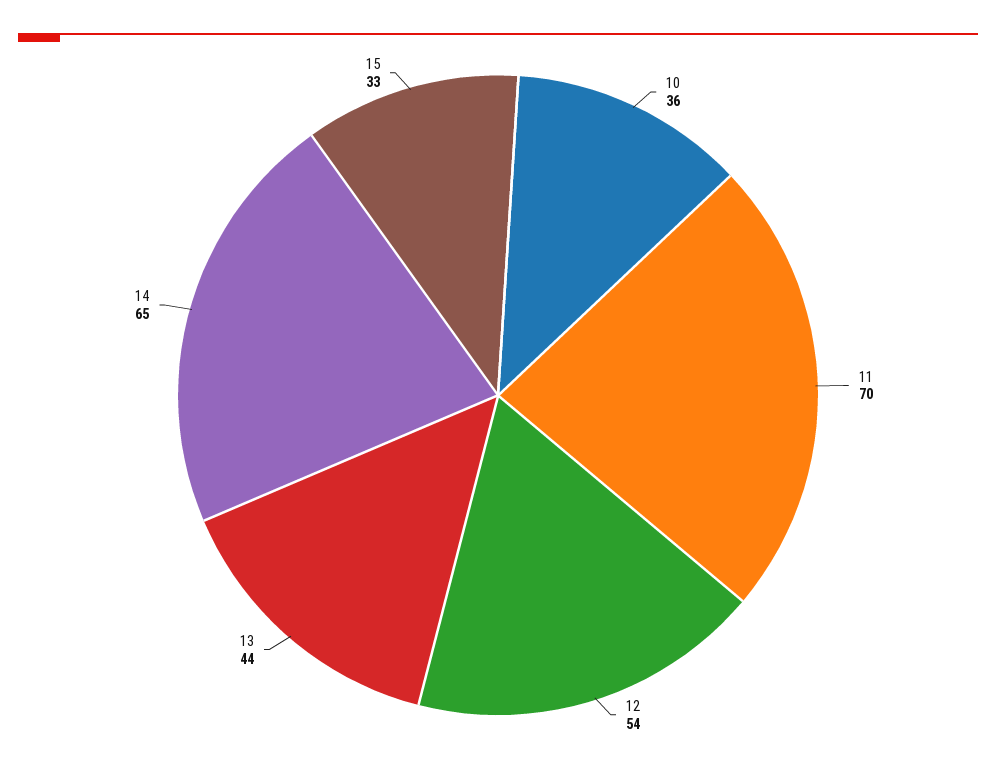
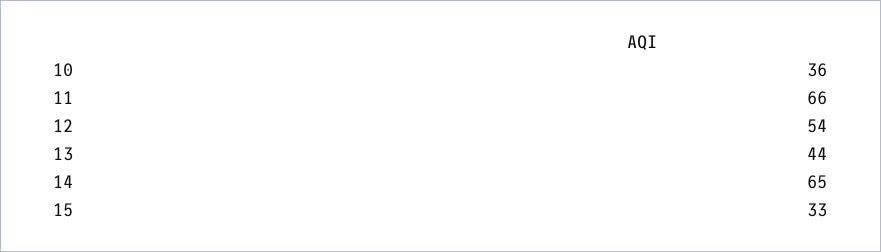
11: 70 -> 66

